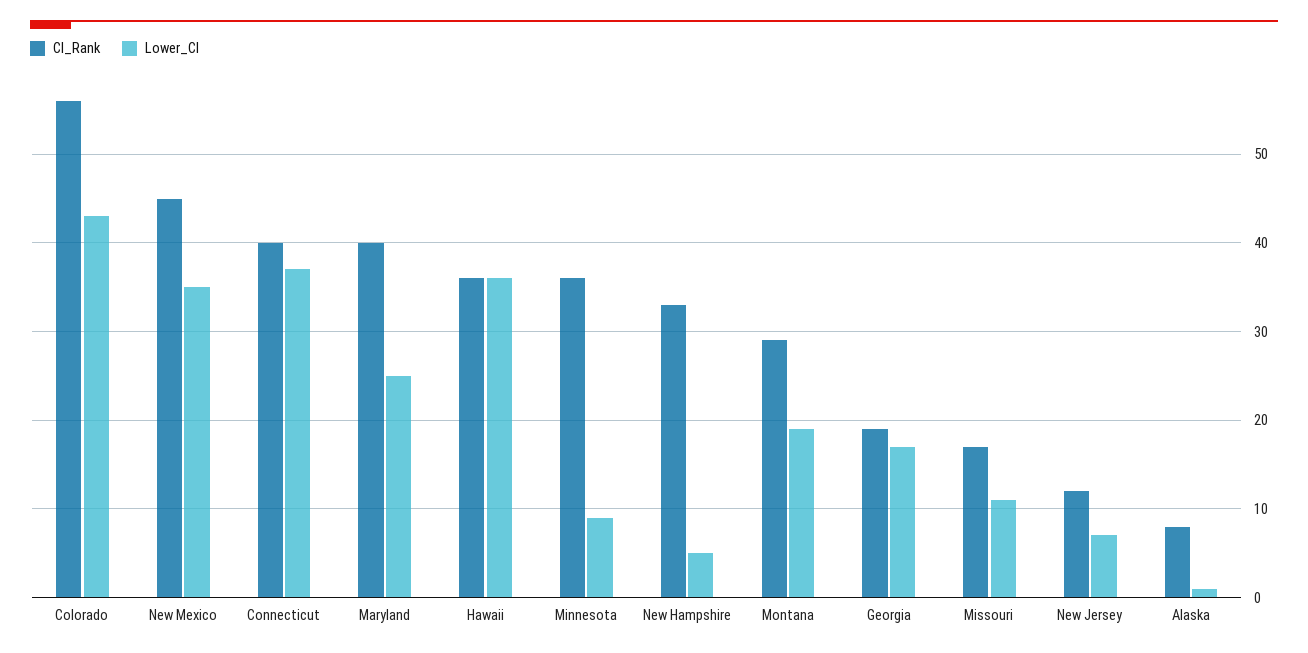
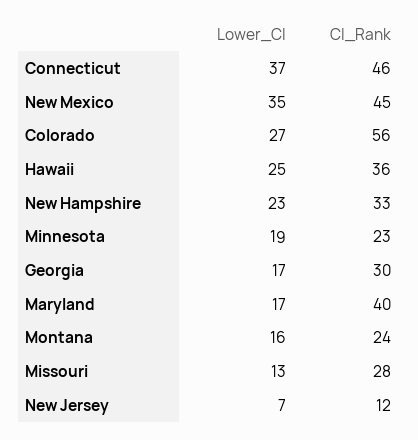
Lower_CI, Colorado: 43 -> 27
CI_Rank, Connecticut: 40 -> 46
Lower_CI, Maryland: 25 -> 17
Lower_CI, Hawaii: 36 -> 25
CI_Rank, Minnesota: 36 -> 23
Lower_CI, Minnesota: 9 -> 19
Lower_CI, New Hampshire: 5 -> 23
CI_Rank, Montana: 29 -> 24
Lower_CI, Montana: 19 -> 16
CI_Rank, Georgia: 19 -> 30
CI_Rank, Missouri: 17 -> 28
Lower_CI, Missouri: 11 -> 13
CI_Rank, Alaska: 8 -> none
Lower_CI, Alaska: 1 -> none

